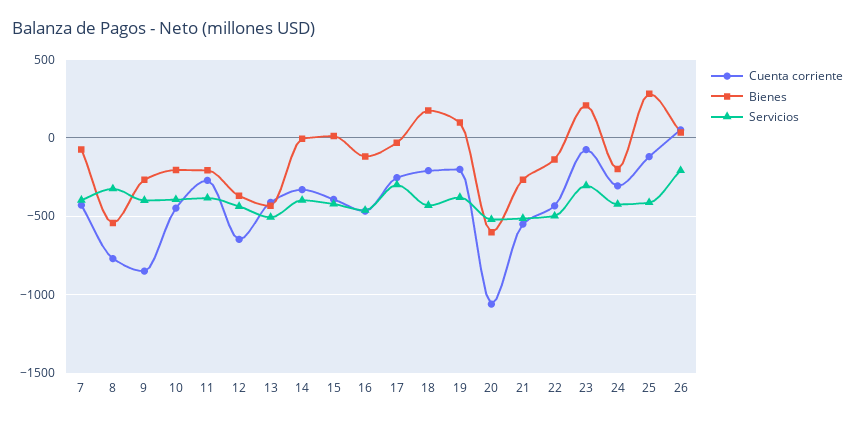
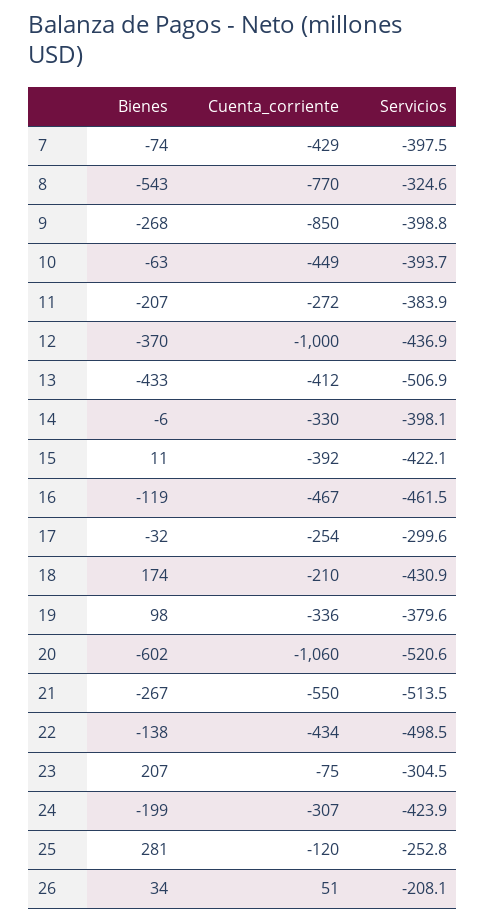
Bienes, 10: -200 -> -63
Cuenta corriente, 12: -650 -> -1000
Cuenta corriente, 19: -200 -> -336
Servicios, 25: -400 -> -252.8

